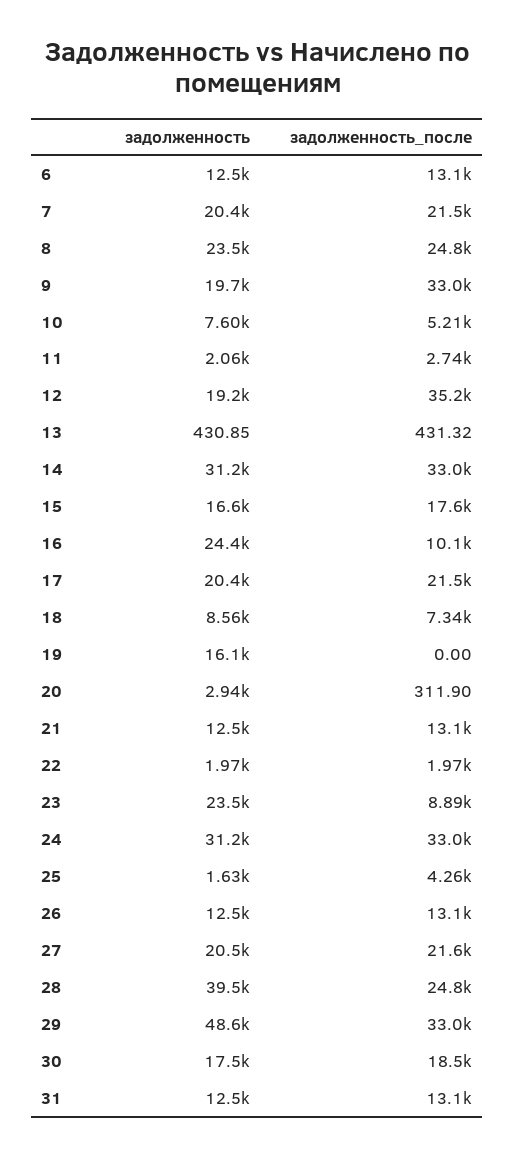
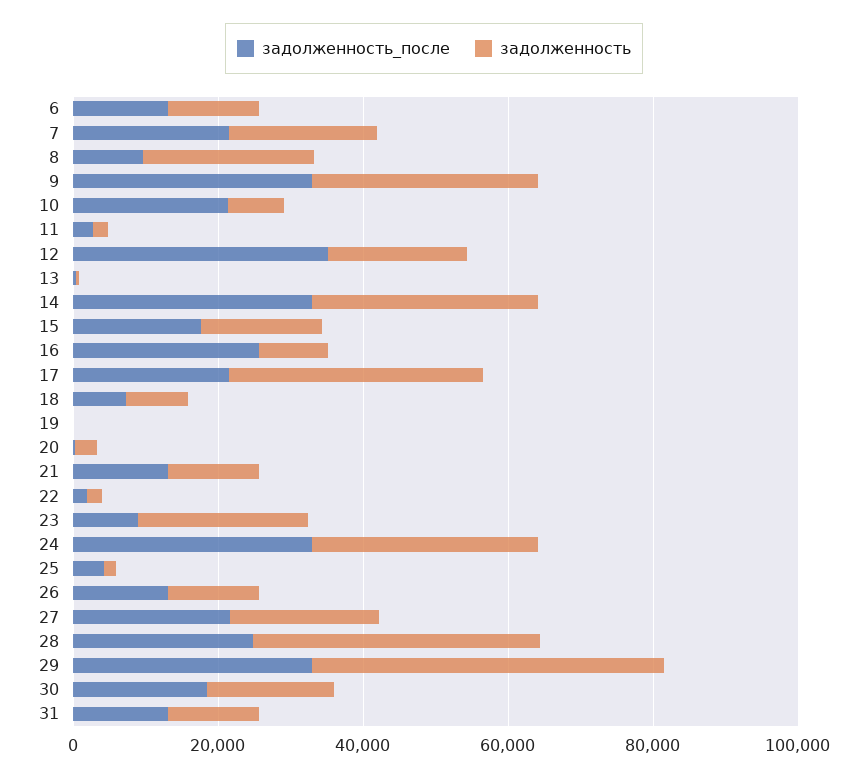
задолженность_после, 8: 24800 -> 10000
задолженность, 9: 19700 -> 30000
задолженность_после, 10: 5210 -> 20000
задолженность, 16: 24400 -> 10000
задолженность_после, 16: 10100 -> 25000
задолженность, 17: 20400 -> 35000
задолженность, 19: 16100 -> 0

